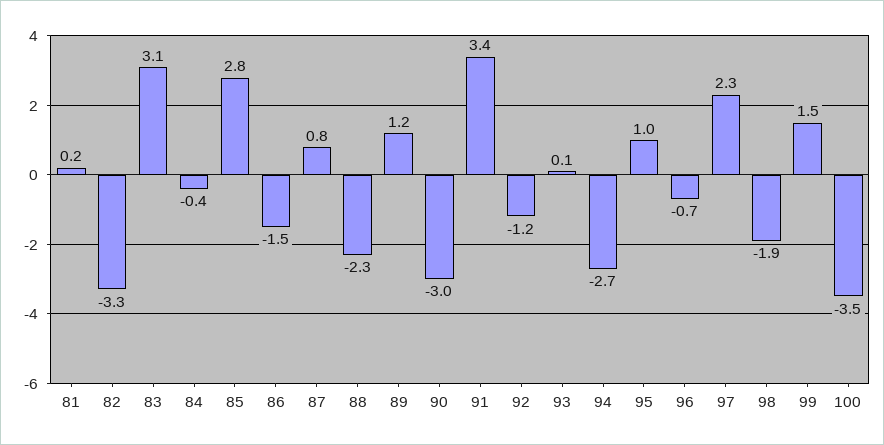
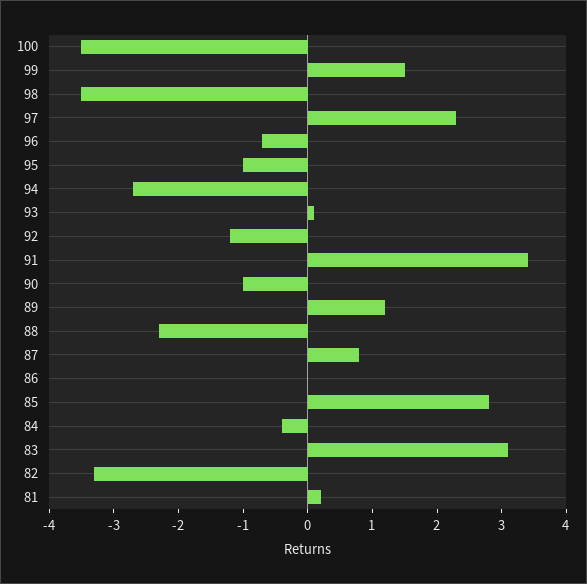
86: -1.5 -> 0
90: -3 -> -1
95: 1 -> -1
98: -1.9 -> -3.5

